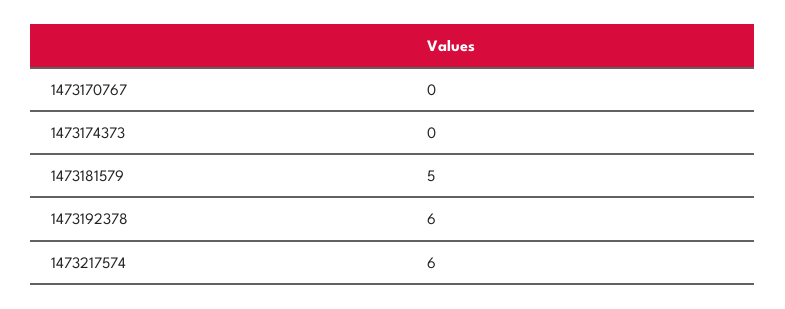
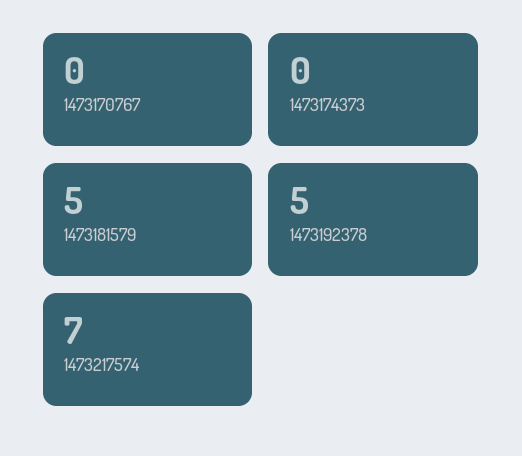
1473192378: 6 -> 5
1473217574: 6 -> 7

